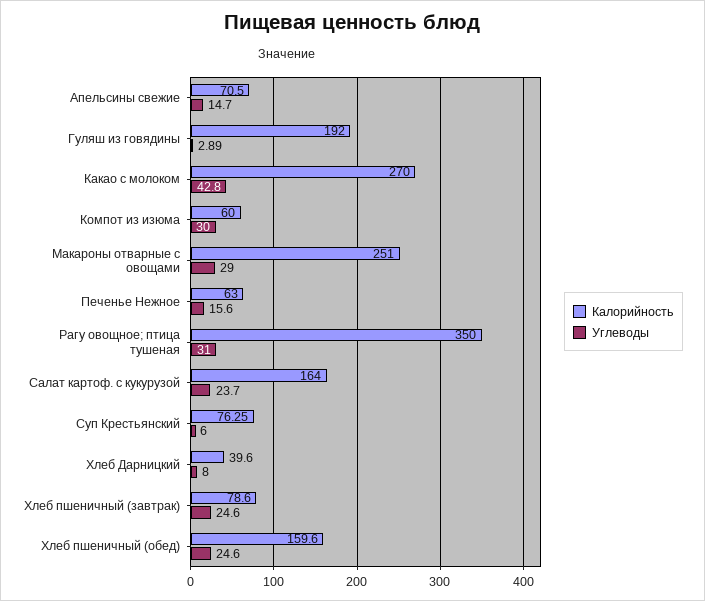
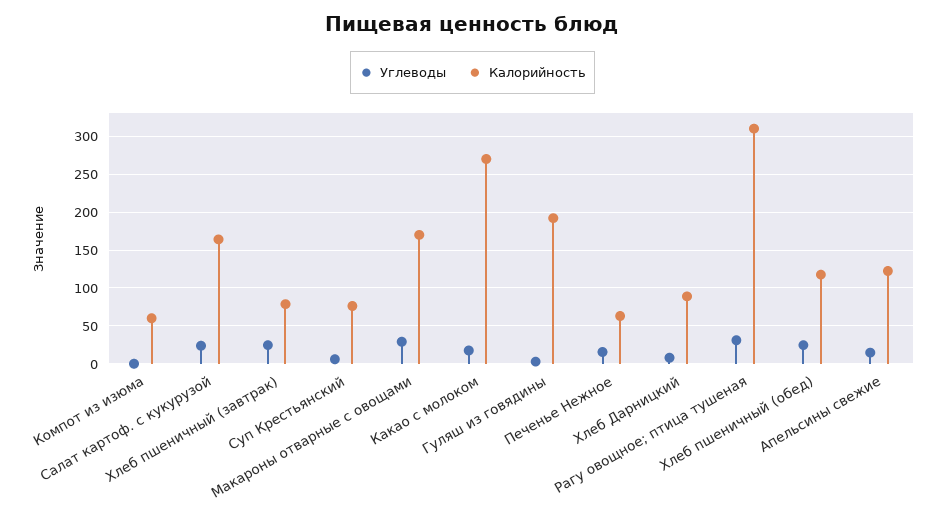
Калорийность, Апельсины свежие: 70.5 -> 120
Углеводы, Какао с молоком: 42.8 -> 20
Углеводы, Компот из изюма: 30 -> 0
Калорийность, Макароны отварные с овощами: 251 -> 170
Калорийность, Рагу овощное; птица тушеная: 350 -> 310
Калорийность, Хлеб Дарницкий: 39.6 -> 90
Калорийность, Хлеб пшеничный (обед): 159.6 -> 120

